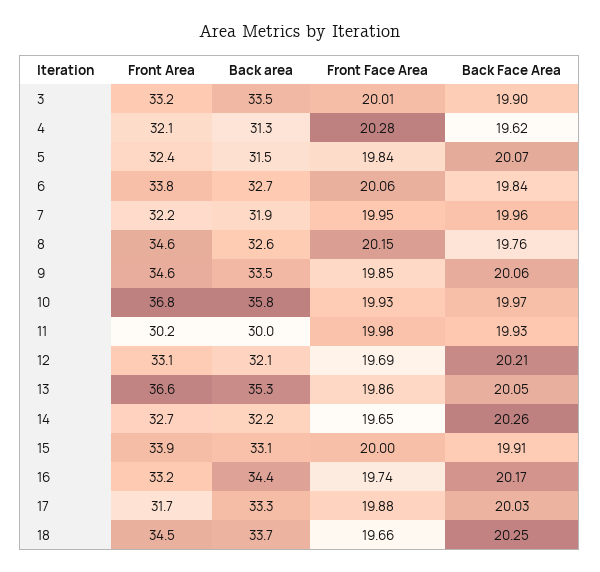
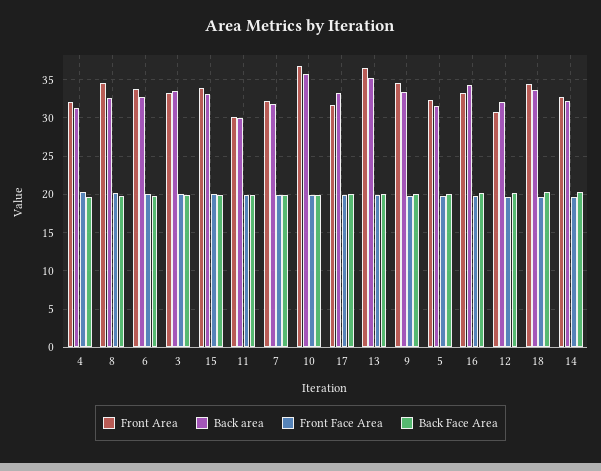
Front Area, 12: 33.1 -> 31

